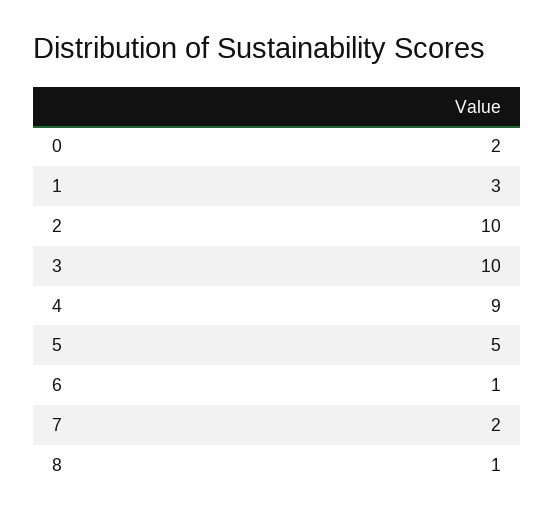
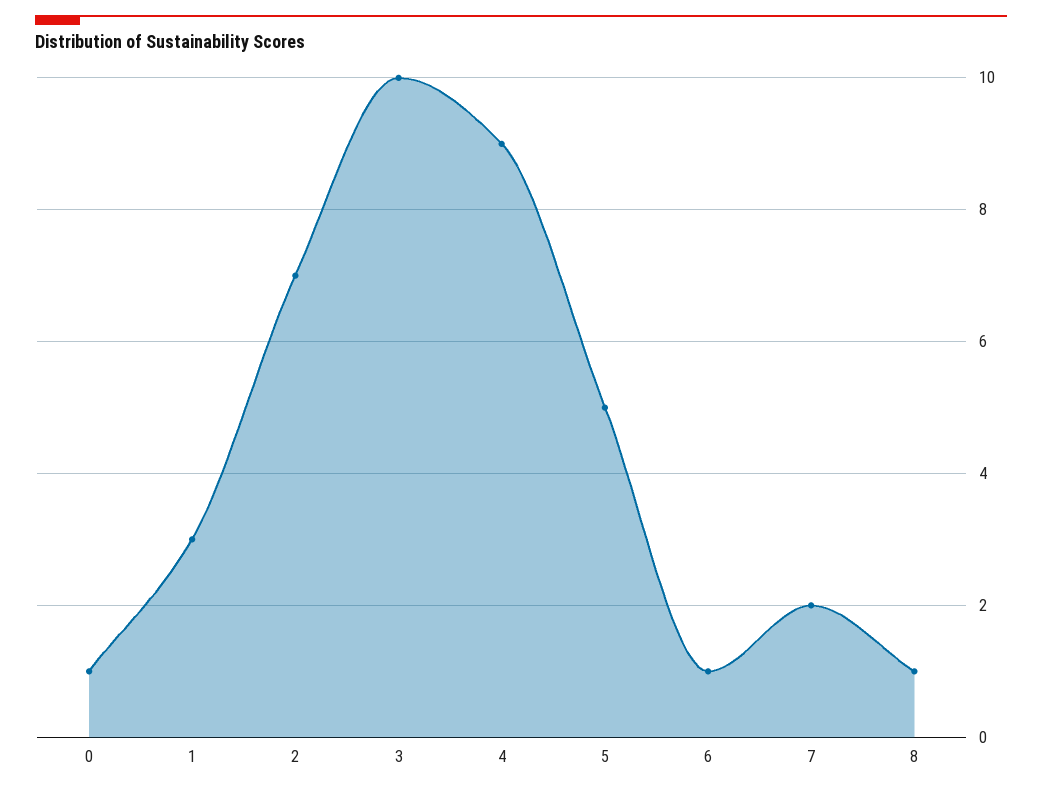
0: 2 -> 1
2: 10 -> 7

